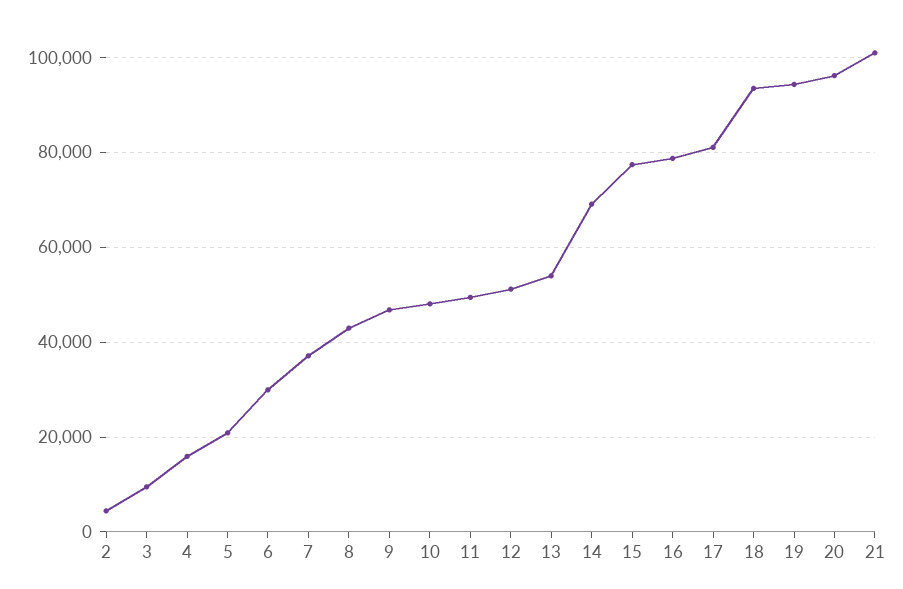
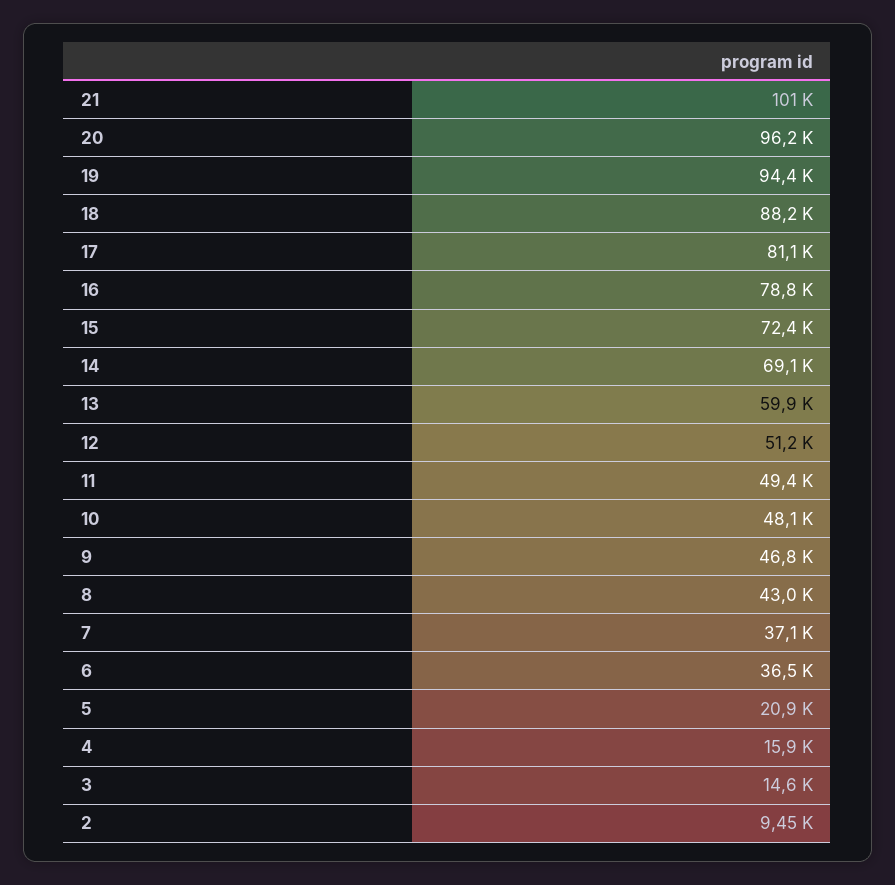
2: 4000 -> 9450
3: 10000 -> 14600
6: 30000 -> 36500
13: 54000 -> 59900
15: 78000 -> 72400
18: 94000 -> 88200

